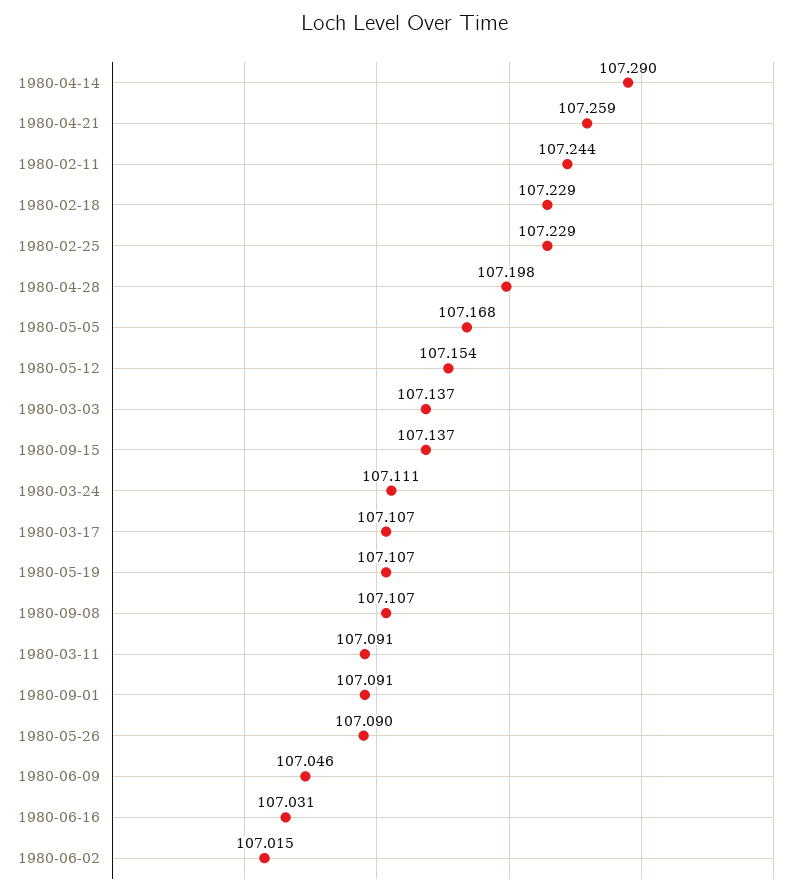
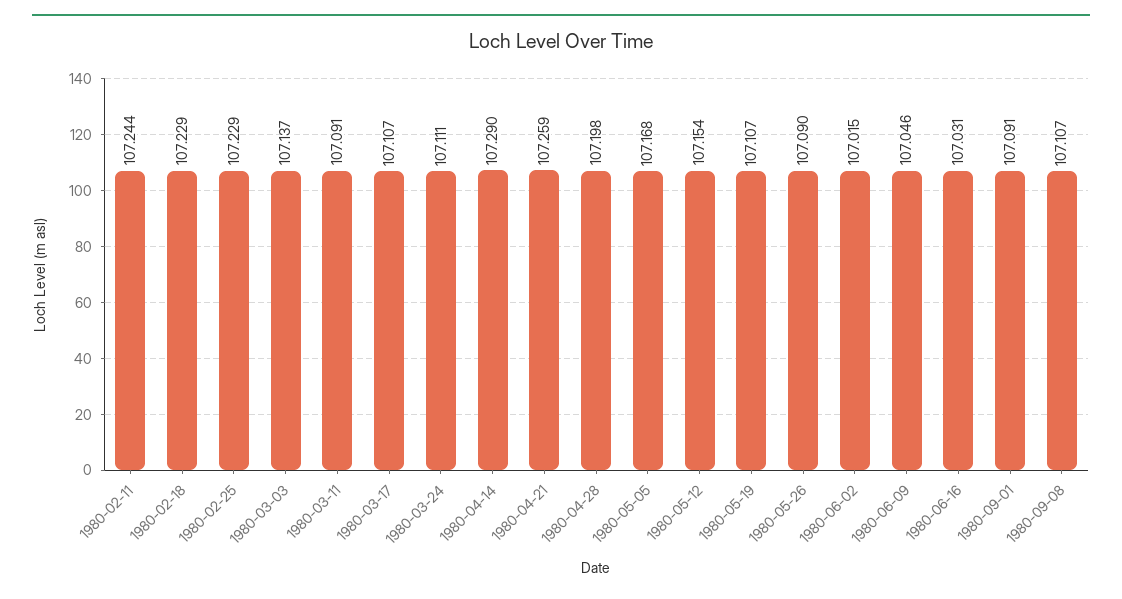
1980-09-15: 107.137 -> none

